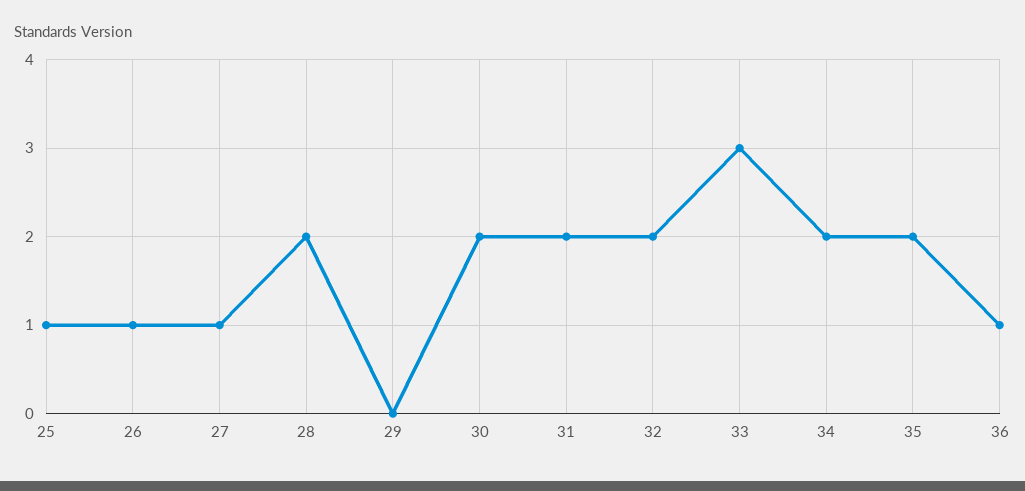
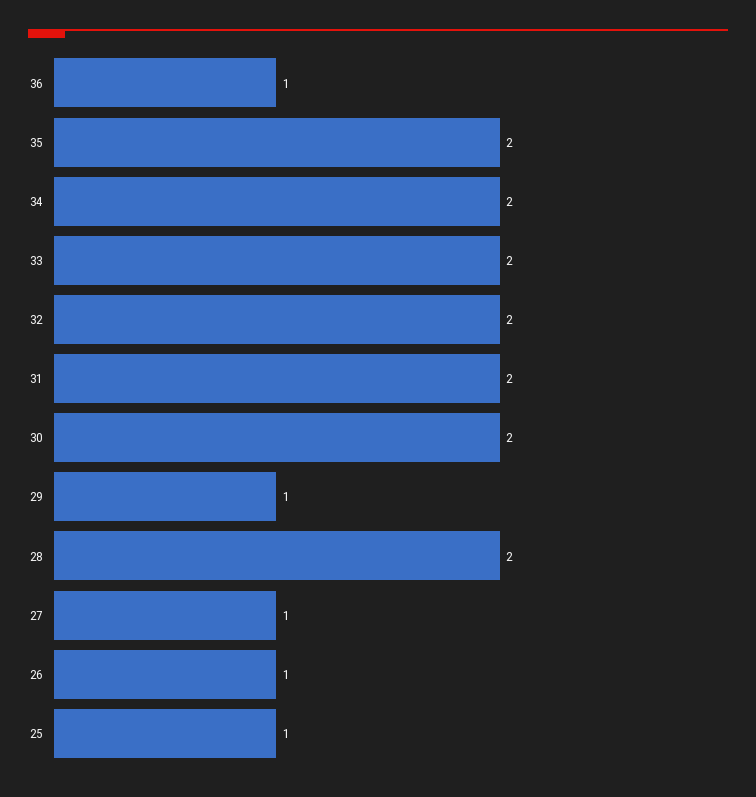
29: 0 -> 1
33: 3 -> 2

